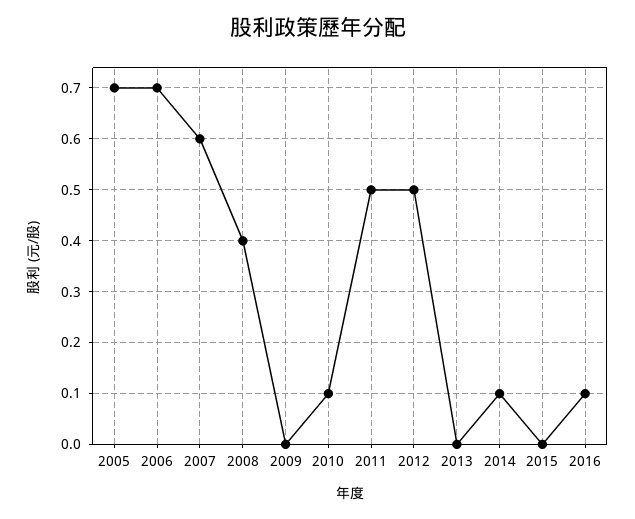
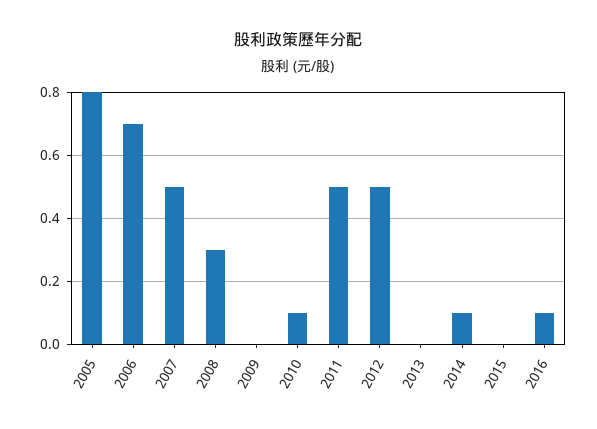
2005: 0.7 -> 0.8
2007: 0.6 -> 0.5
2008: 0.4 -> 0.3

